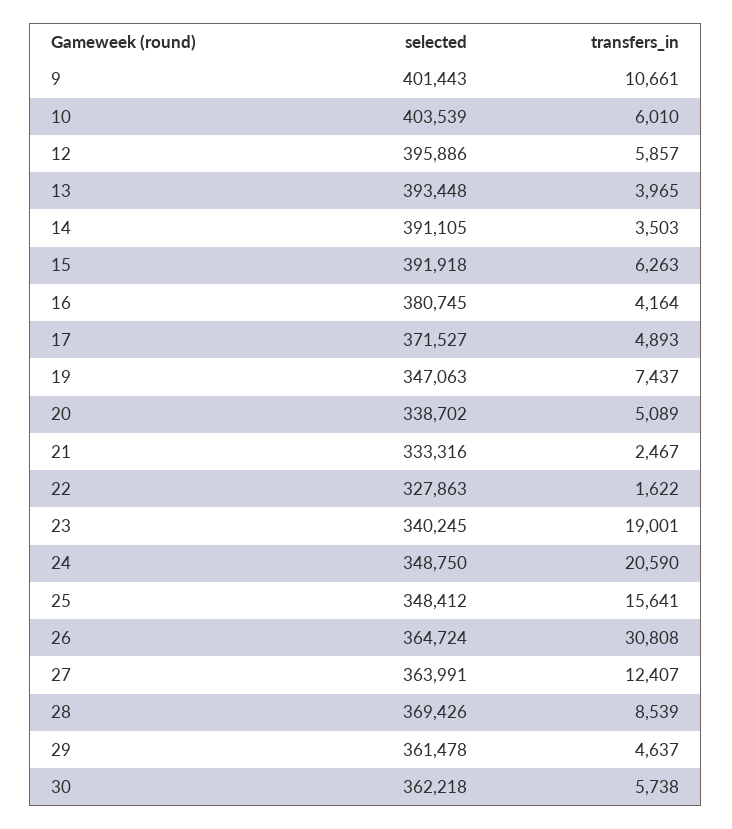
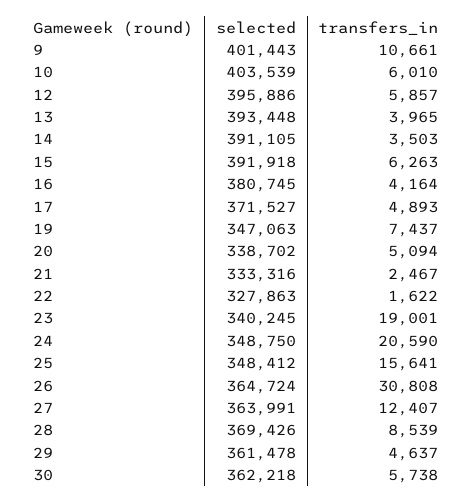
transfers_in, 20: 5089 -> 5094

